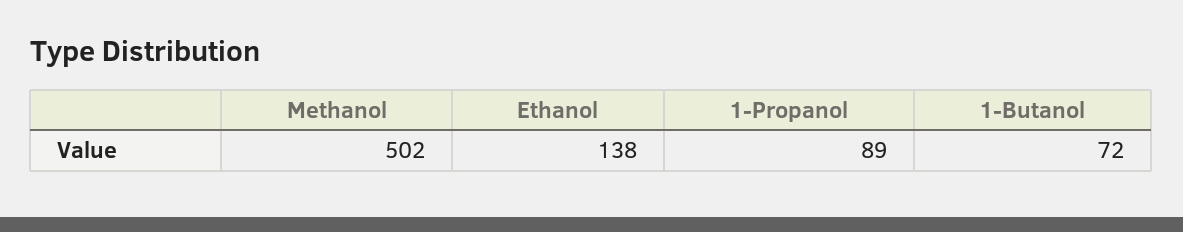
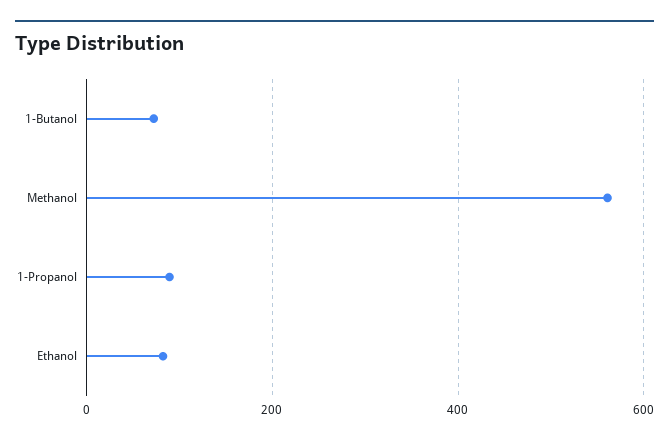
Methanol: 502 -> 560
Ethanol: 138 -> 80

